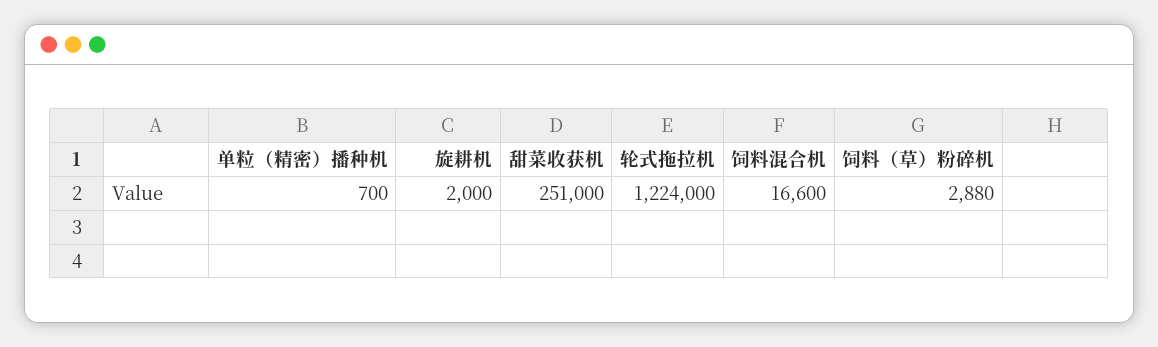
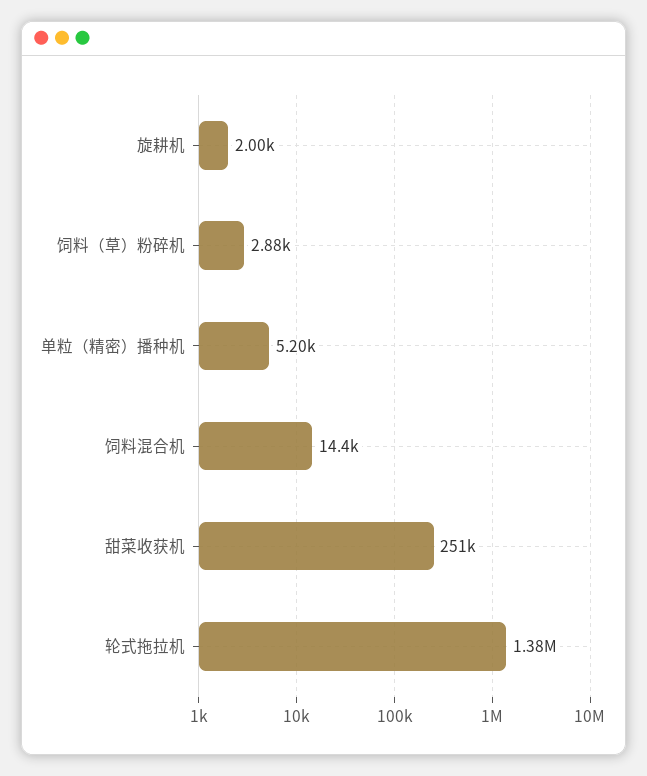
单粒（精密）播种机: 700 -> 5200
轮式拖拉机: 1224000 -> 1380000
饲料混合机: 16600 -> 14400

